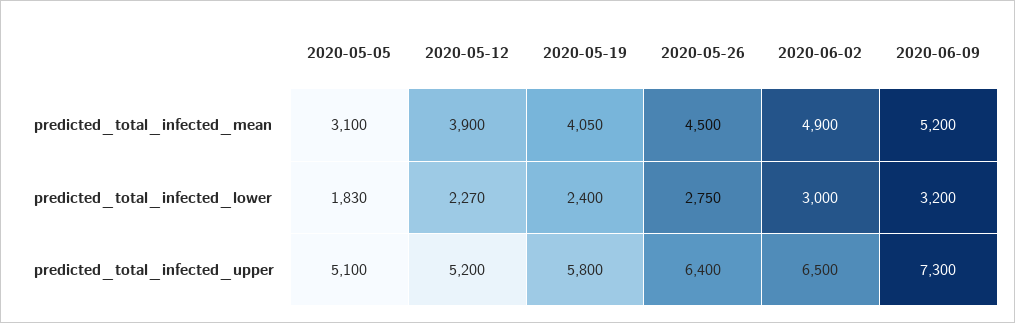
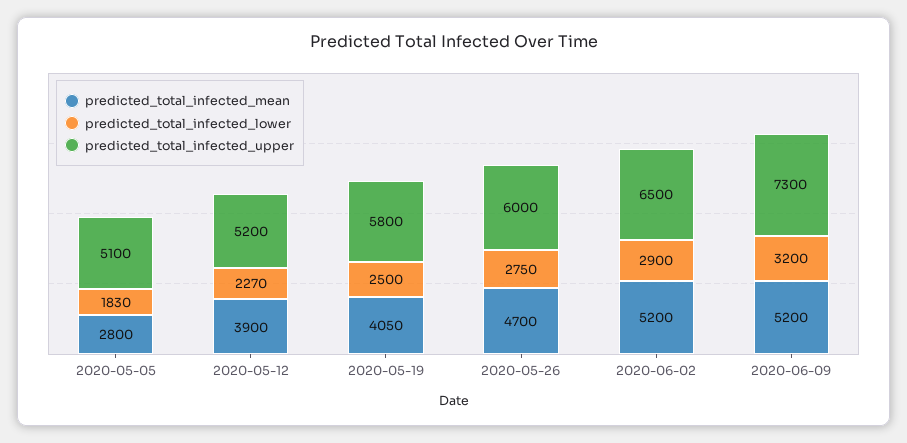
predicted_total_infected_mean, 2020-05-05: 3100 -> 2800
predicted_total_infected_mean, 2020-05-26: 4500 -> 4700
predicted_total_infected_mean, 2020-06-02: 4900 -> 5200
predicted_total_infected_lower, 2020-05-19: 2400 -> 2500
predicted_total_infected_lower, 2020-06-02: 3000 -> 2900
predicted_total_infected_upper, 2020-05-26: 6400 -> 6000

